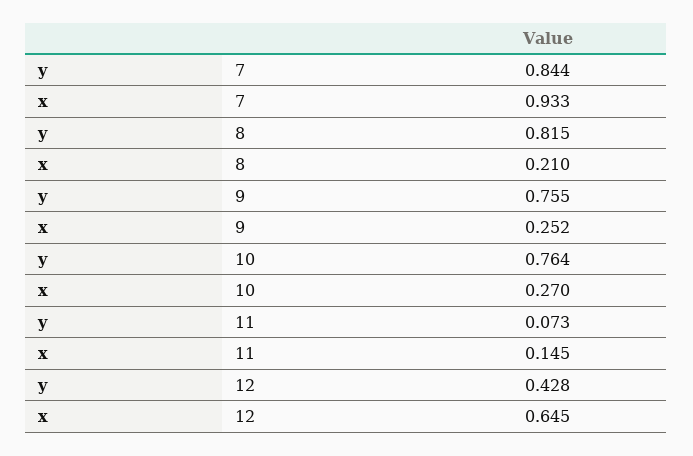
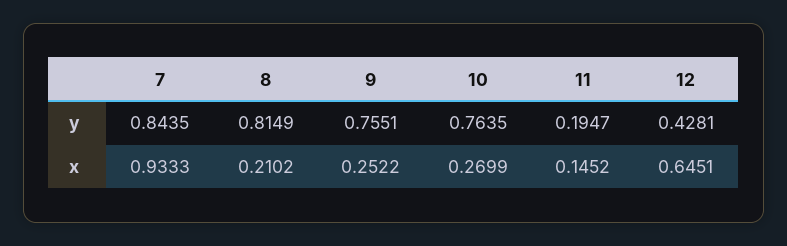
y, 11: 0.073 -> 0.1947

